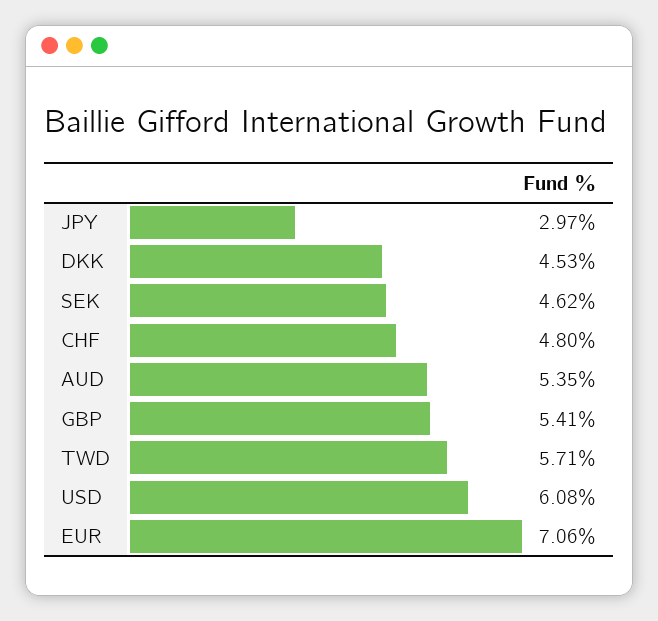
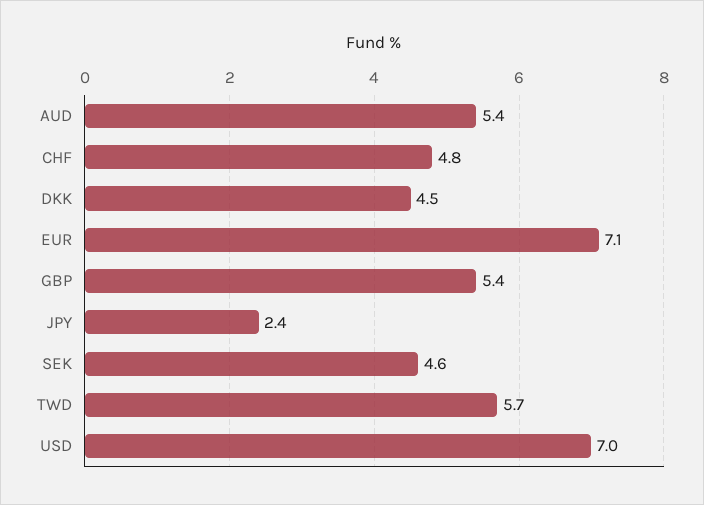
JPY: 2.97 -> 2.4
USD: 6.08 -> 7

